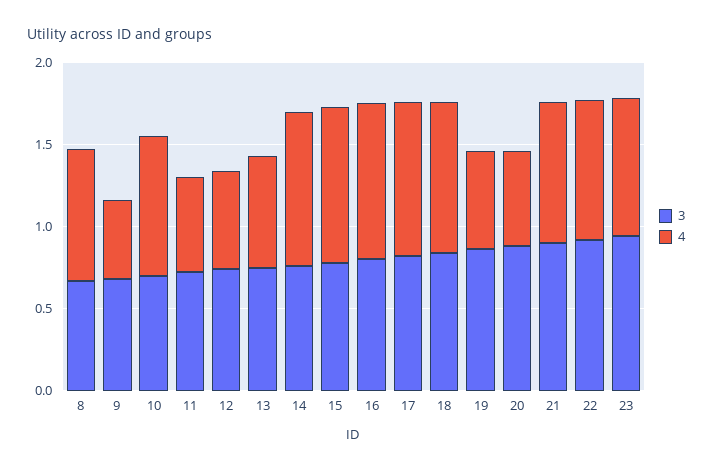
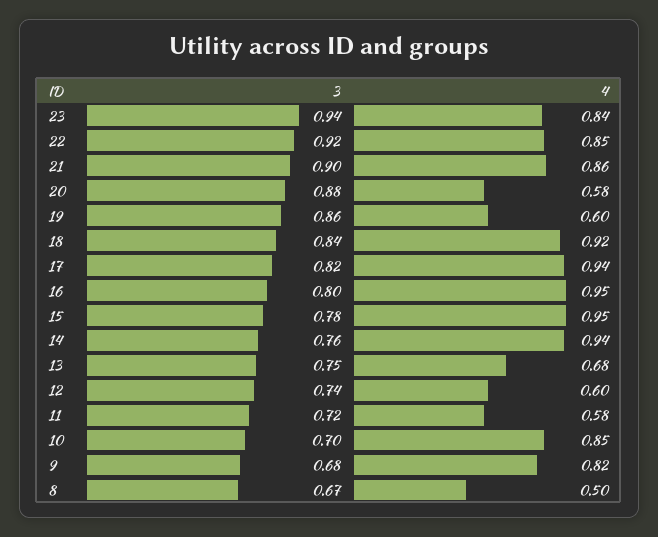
4, 8: 0.8 -> 0.5
4, 9: 0.5 -> 0.82

